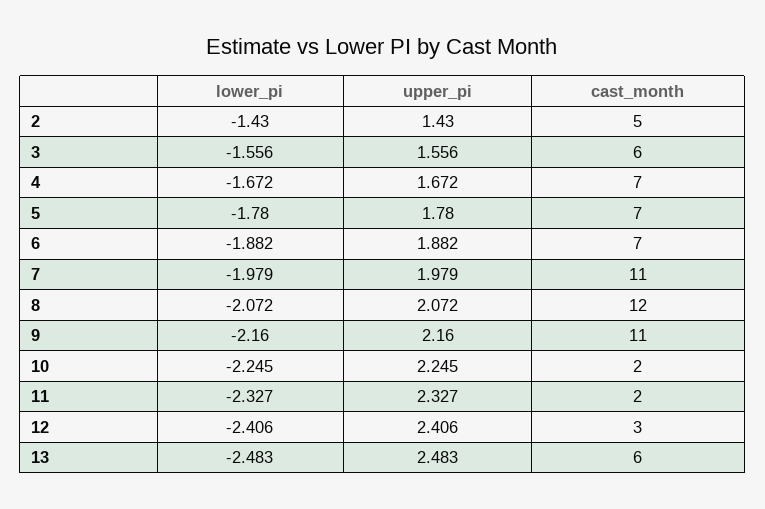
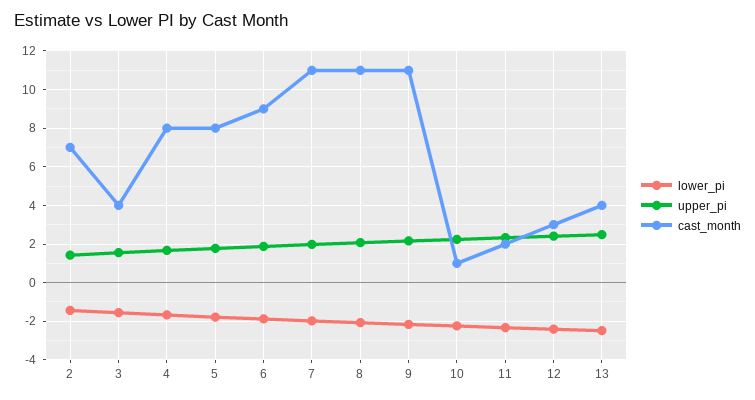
cast_month, 2: 5 -> 7
cast_month, 3: 6 -> 4
cast_month, 4: 7 -> 8
cast_month, 5: 7 -> 8
cast_month, 6: 7 -> 9
cast_month, 8: 12 -> 11
cast_month, 10: 2 -> 1
cast_month, 13: 6 -> 4

